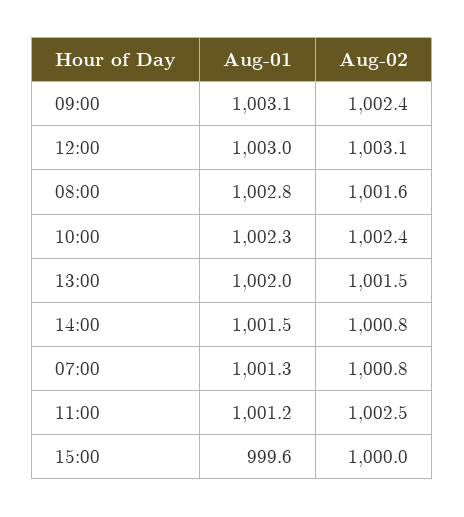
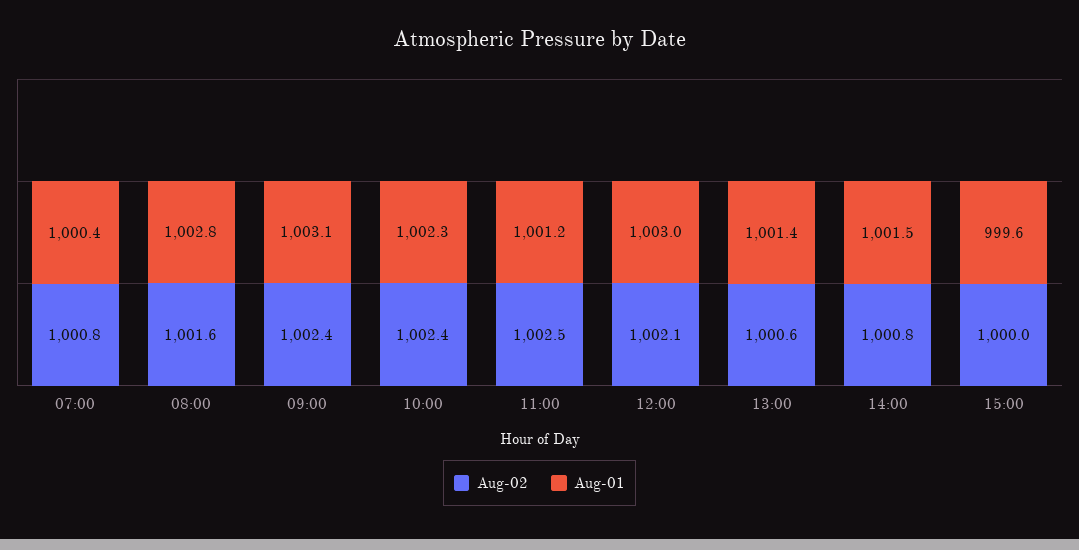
Aug-02, 12:00: 1003.1 -> 1002.1
Aug-01, 13:00: 1002 -> 1001.4
Aug-02, 13:00: 1001.5 -> 1000.6
Aug-01, 07:00: 1001.3 -> 1000.4

